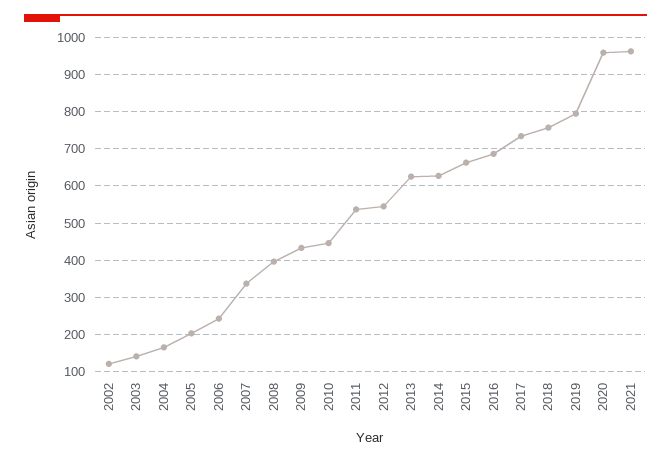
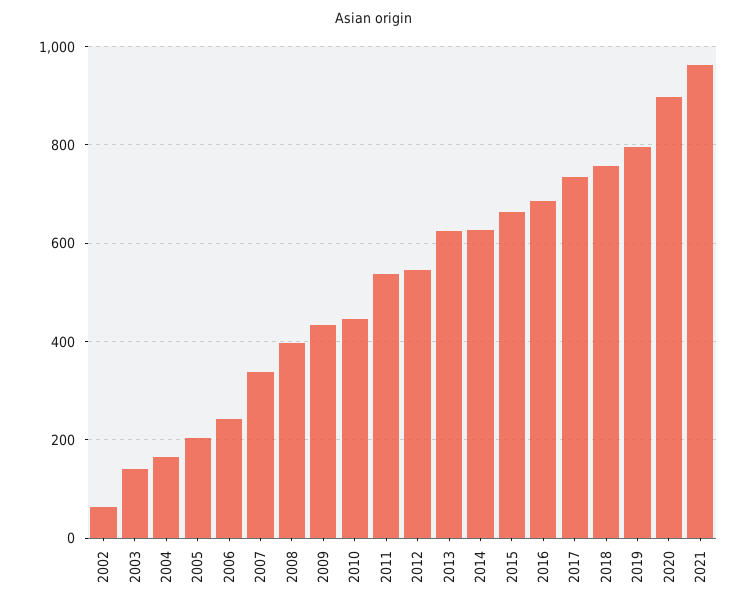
2002: 120 -> 60
2020: 960 -> 900

